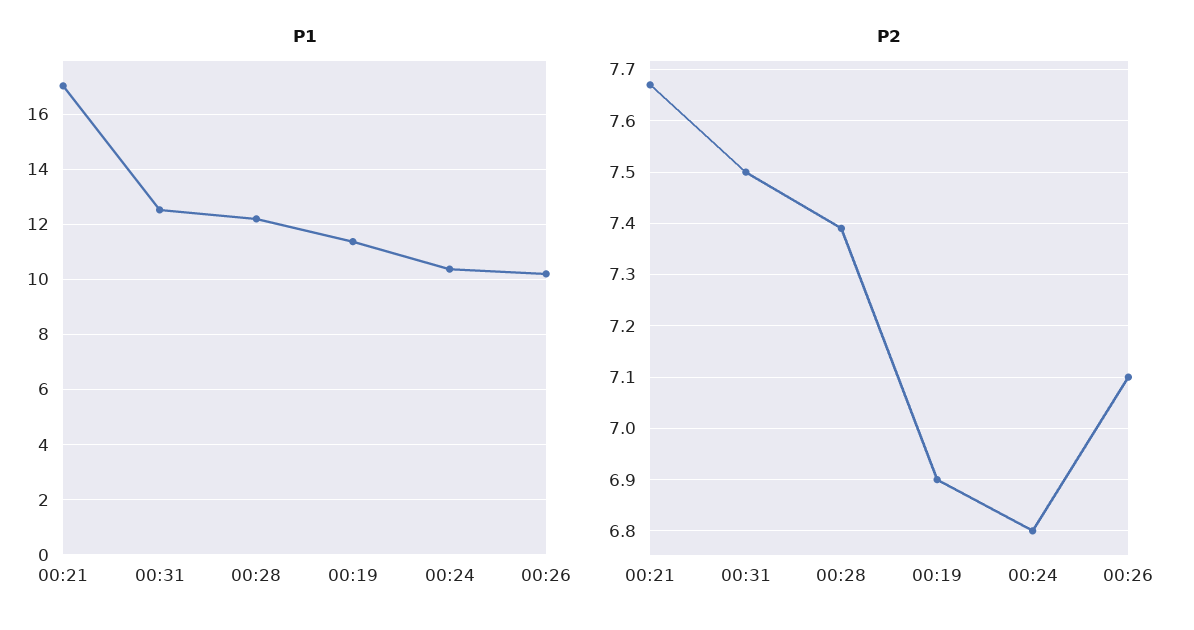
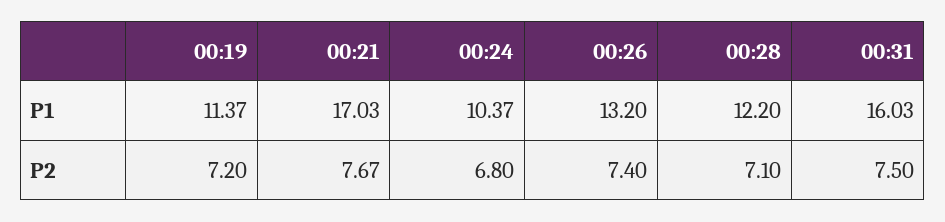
P1, 00:31: 12.5 -> 16.03
P1, 00:26: 10.25 -> 13.2
P2, 00:28: 7.4 -> 7.1
P2, 00:19: 6.9 -> 7.2
P2, 00:26: 7.1 -> 7.4

